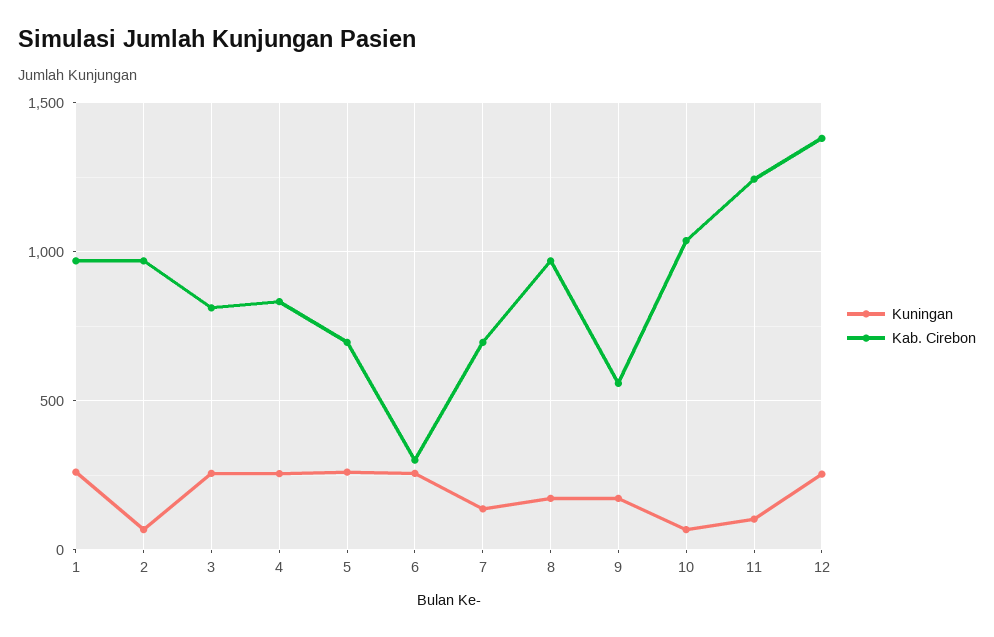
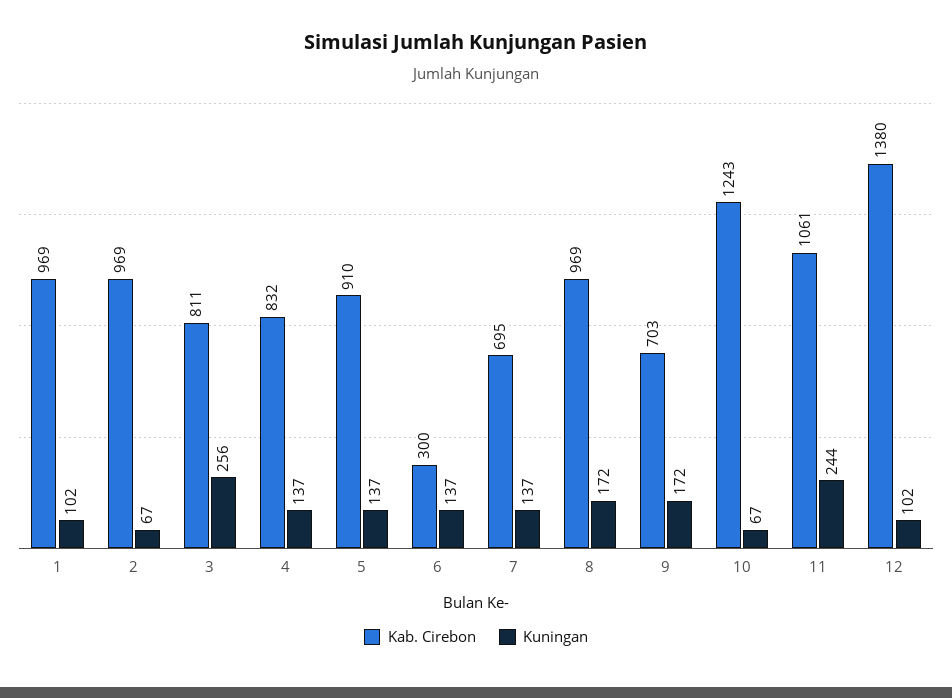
Kuningan, 1: 250 -> 102
Kuningan, 4: 250 -> 137
Kuningan, 5: 250 -> 137
Kab. Cirebon, 5: 700 -> 910
Kuningan, 6: 250 -> 137
Kab. Cirebon, 9: 550 -> 703
Kab. Cirebon, 10: 1050 -> 1243
Kuningan, 11: 100 -> 244
Kab. Cirebon, 11: 1250 -> 1061
Kuningan, 12: 250 -> 102

